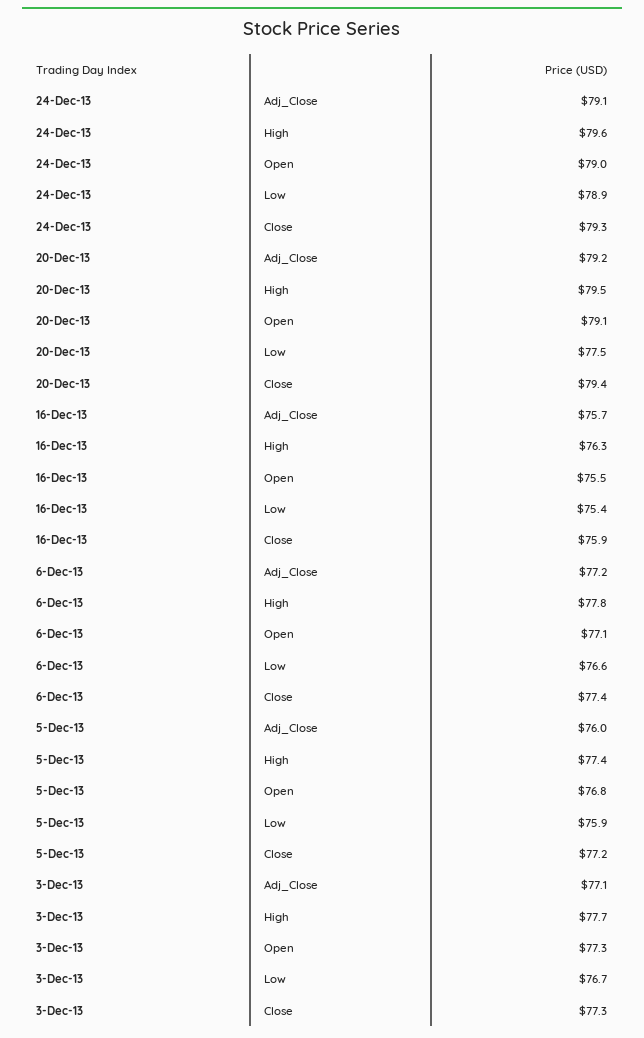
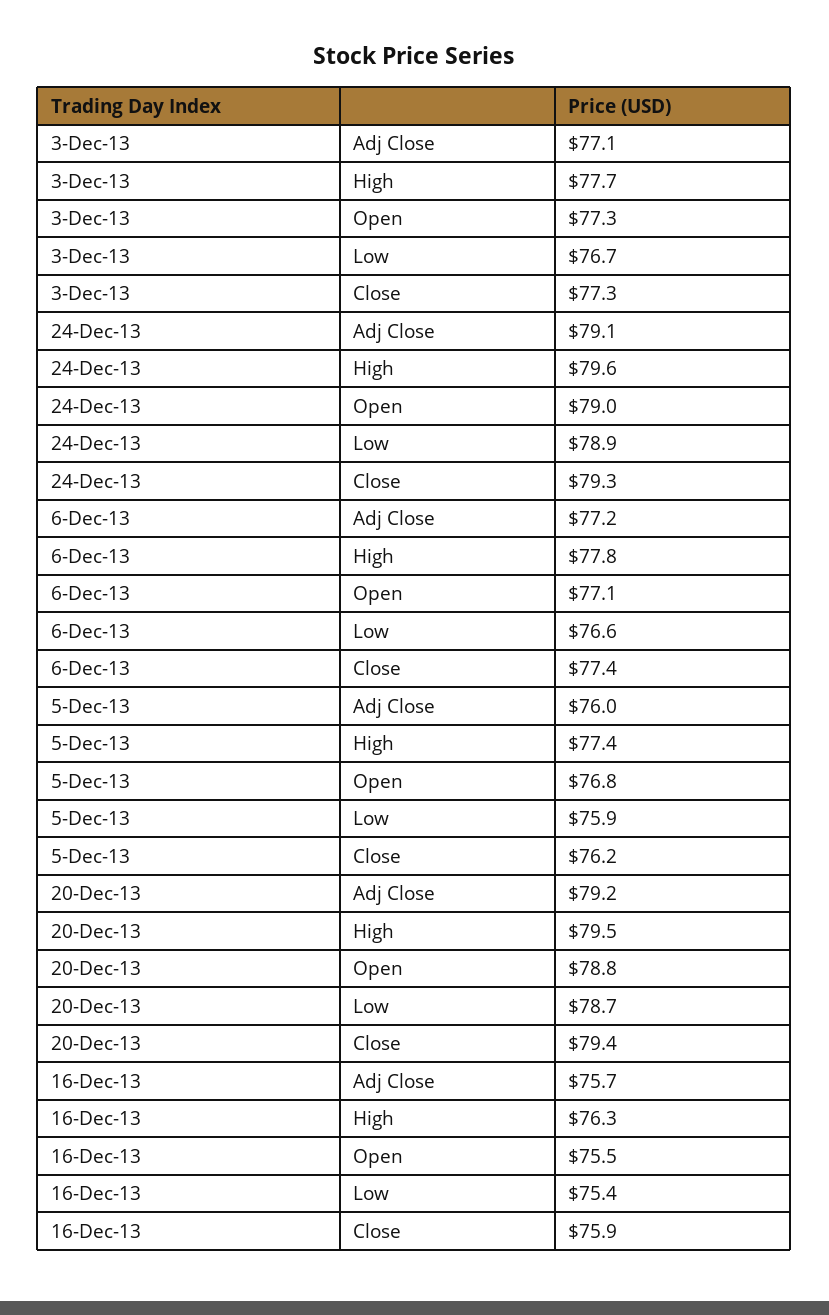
20-Dec-13, Open: 79.1 -> 78.8
20-Dec-13, Low: 77.5 -> 78.7
5-Dec-13, Close: 77.2 -> 76.2

